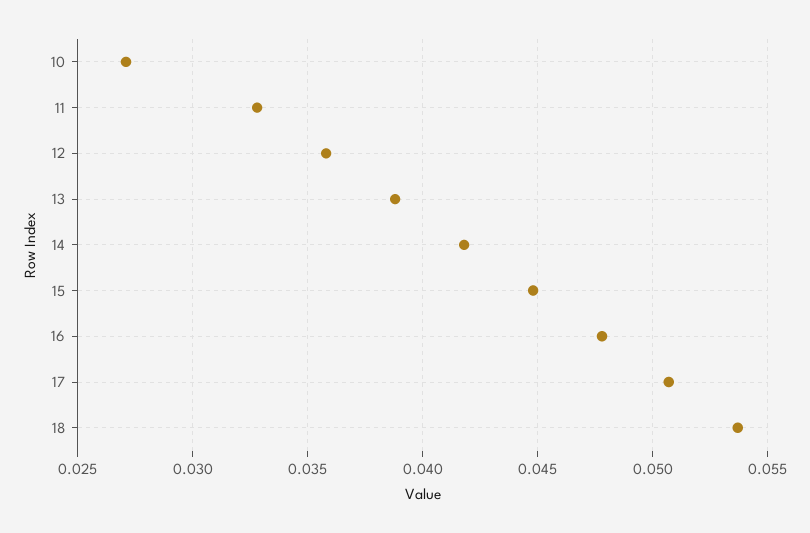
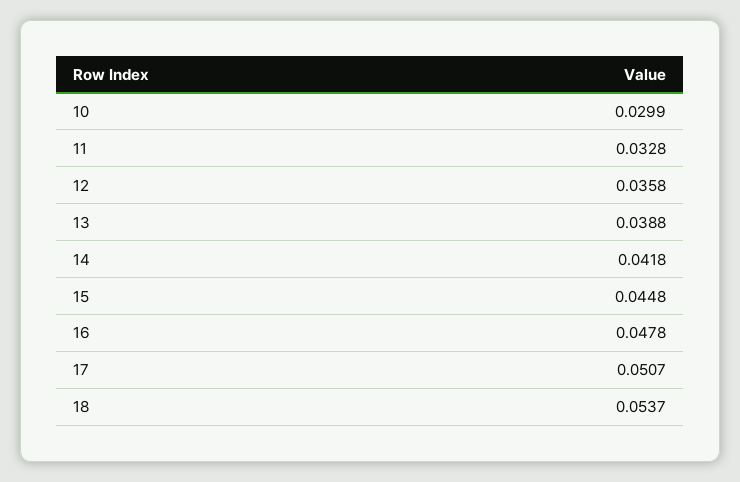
10: 0.027 -> 0.0299

